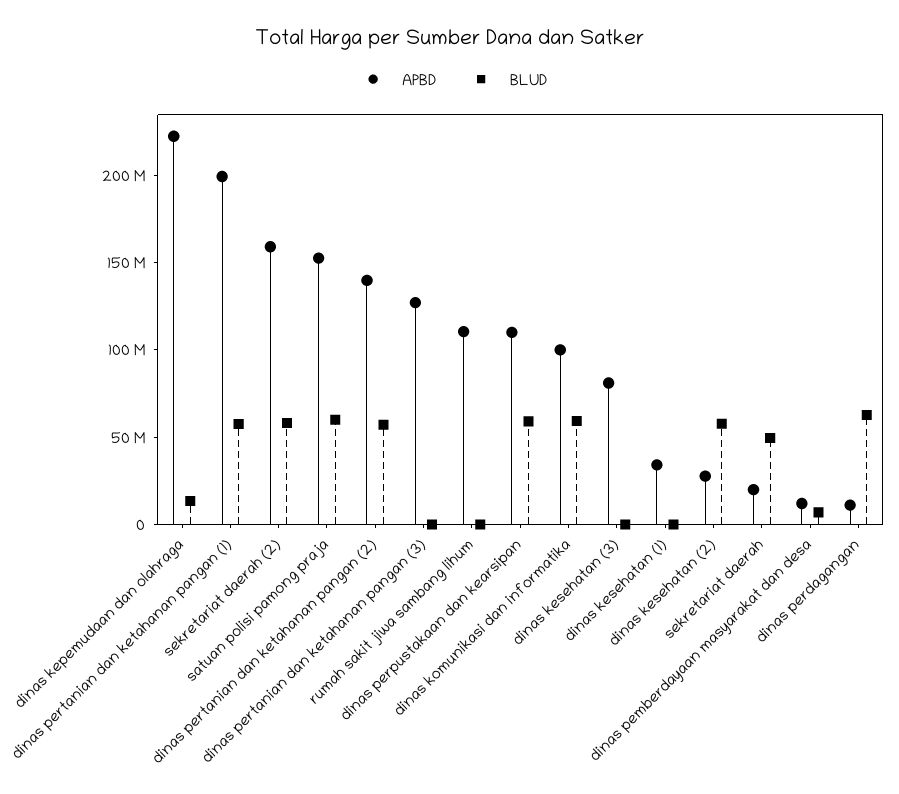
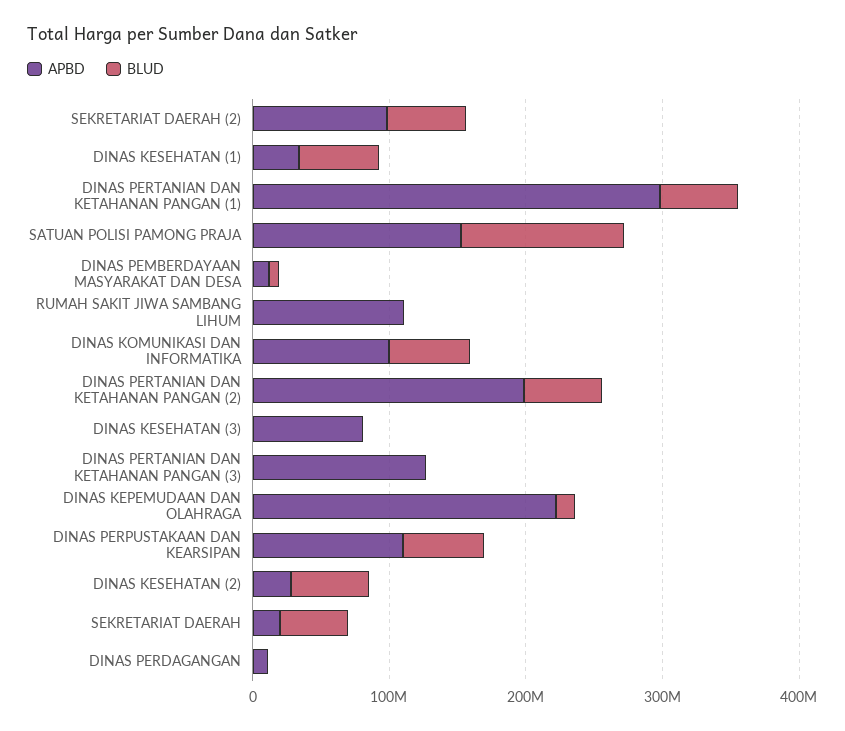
APBD, dinas pertanian dan ketahanan pangan (1): 200000000 -> 300000000
APBD, sekretariat daerah (2): 160000000 -> 100000000
BLUD, satuan polisi pamong praja: 60000000 -> 120000000
APBD, dinas pertanian dan ketahanan pangan (2): 140000000 -> 200000000
BLUD, dinas kesehatan (1): 0 -> 60000000
BLUD, dinas perdagangan: 60000000 -> 0

